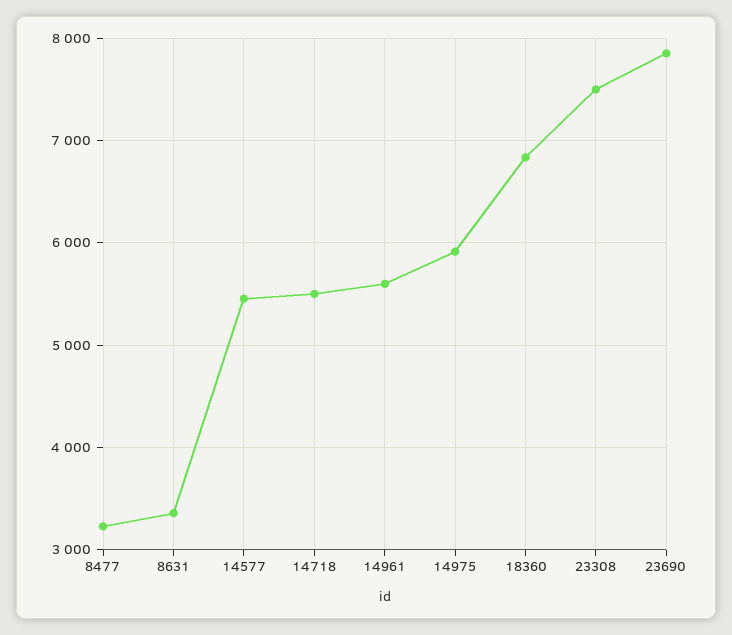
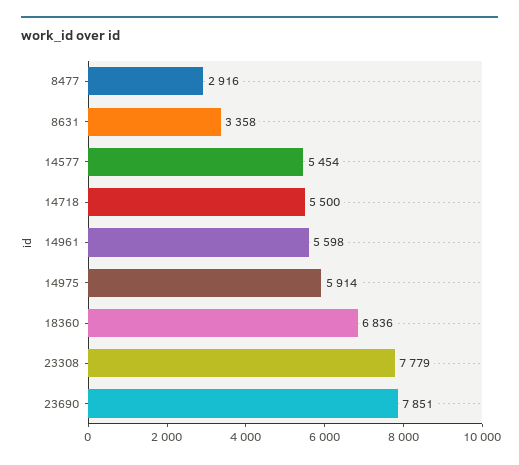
8477: 3200 -> 2916
23308: 7500 -> 7779

